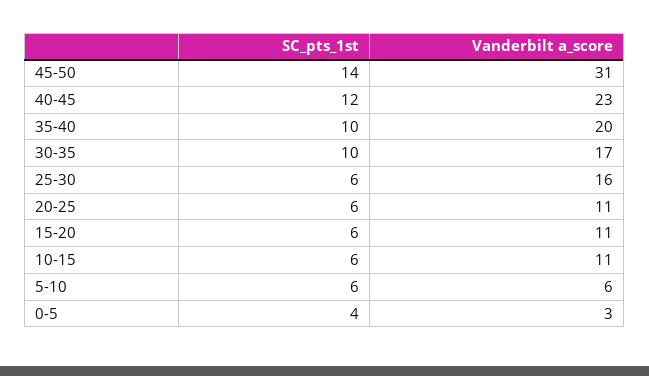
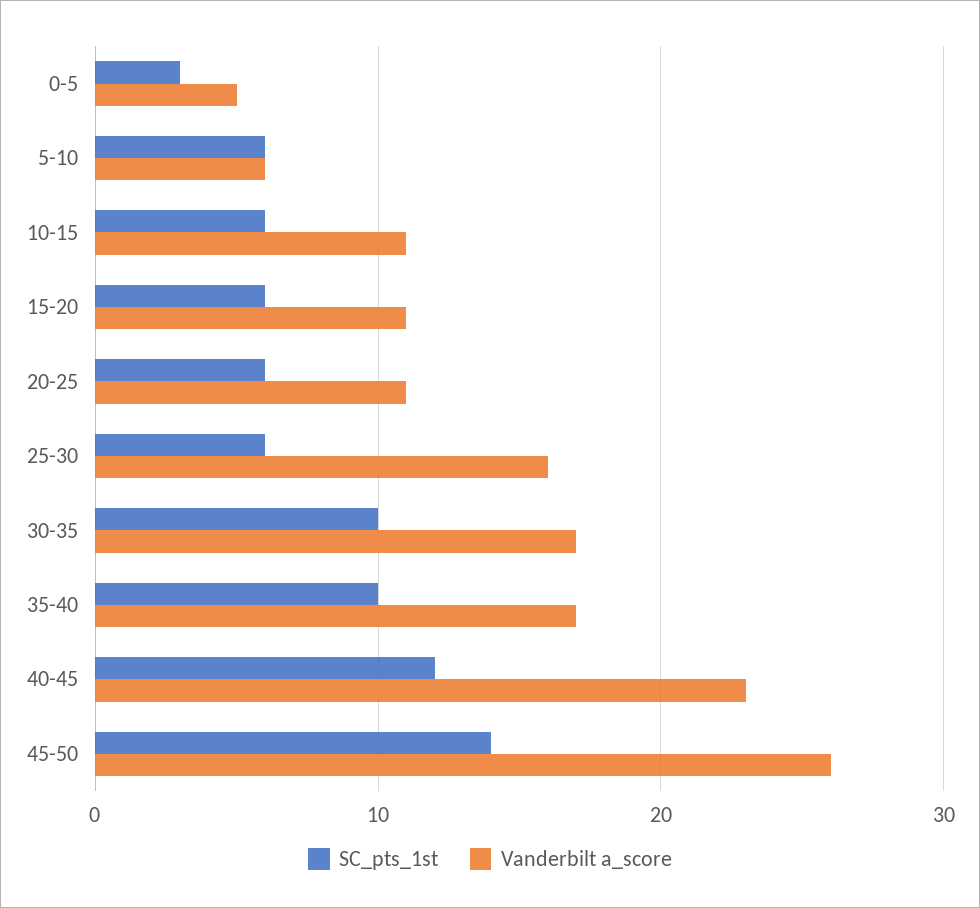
Vanderbilt a_score, 45-50: 31 -> 26
Vanderbilt a_score, 35-40: 20 -> 17
SC_pts_1st, 0-5: 4 -> 3
Vanderbilt a_score, 0-5: 3 -> 5

